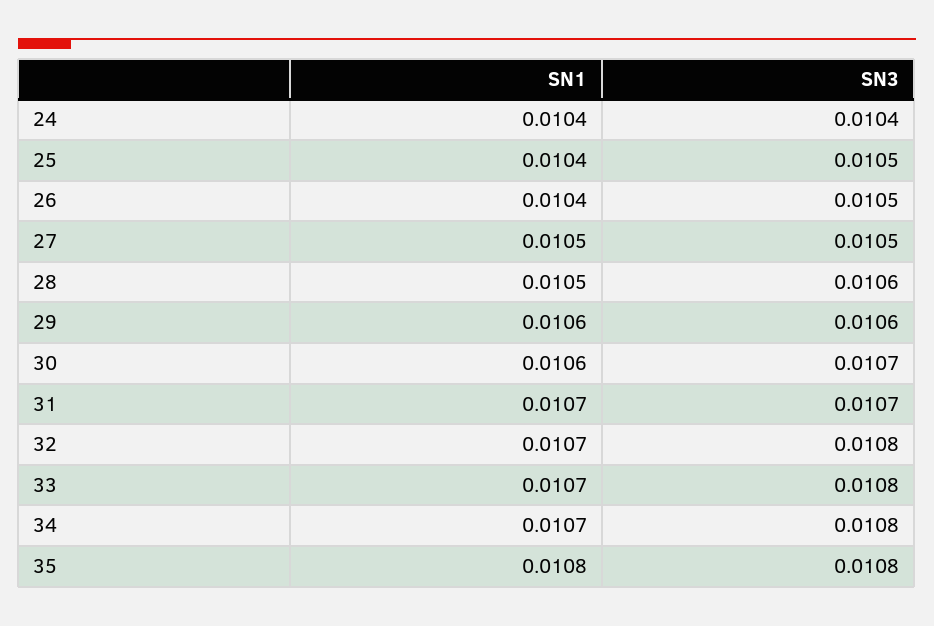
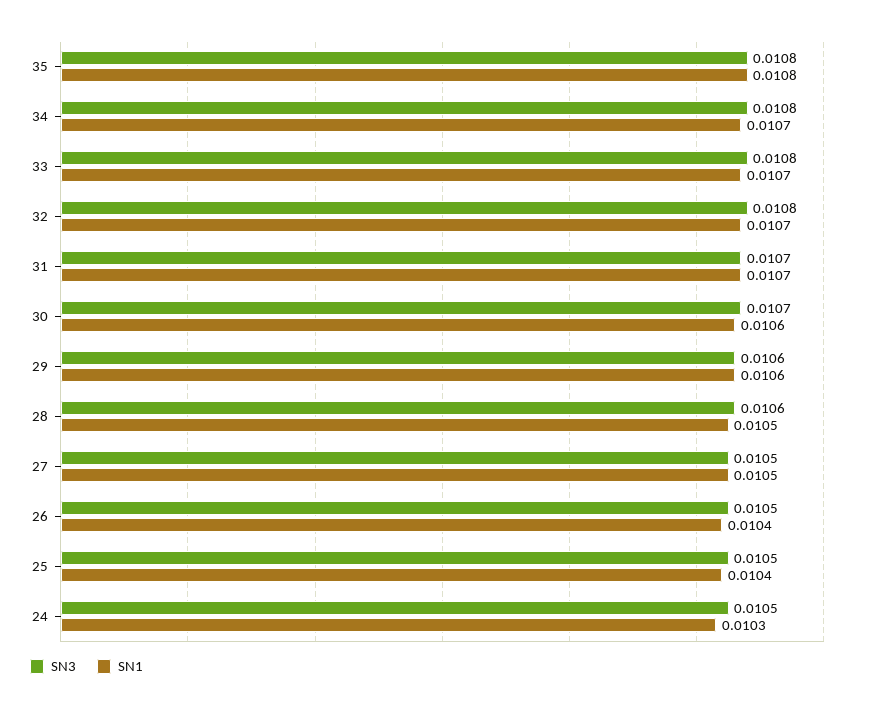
SN1, 24: 0.0104 -> 0.0103
SN3, 24: 0.0104 -> 0.0105

